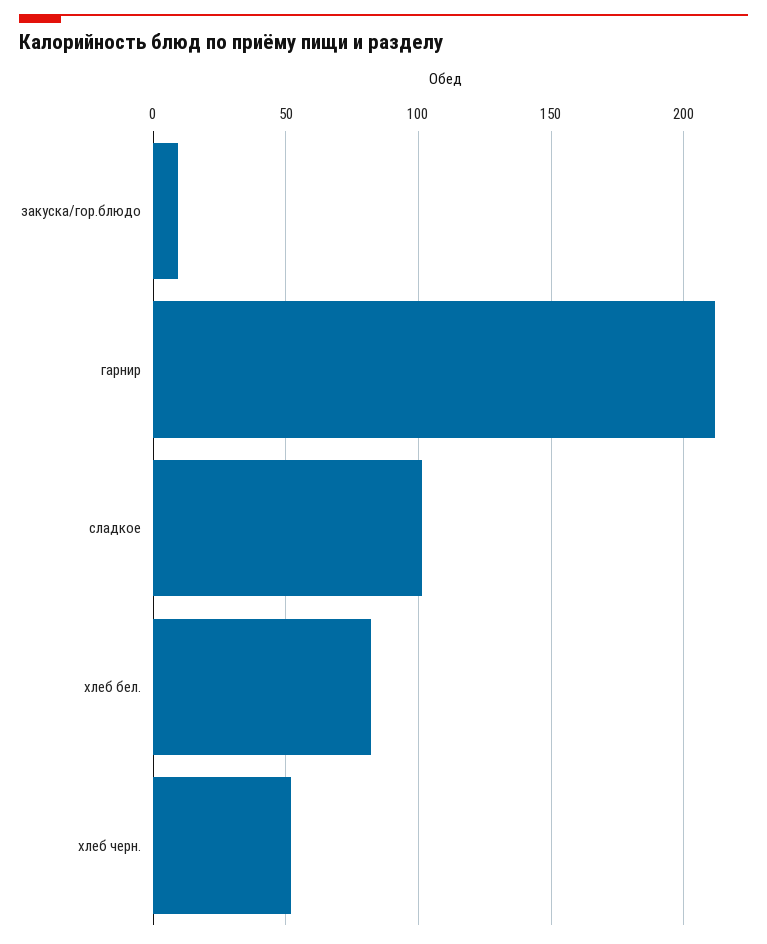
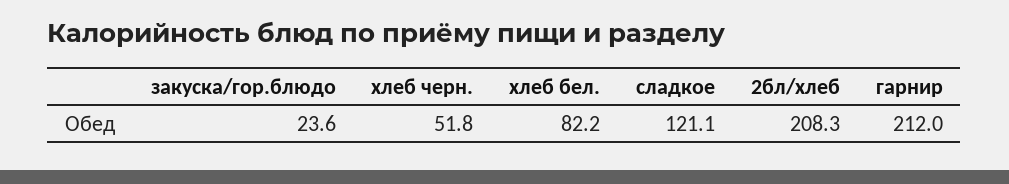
закуска/гор.блюдо: 10 -> 23.6
сладкое: 100 -> 121.1
2бл/хлеб: none -> 208.3

